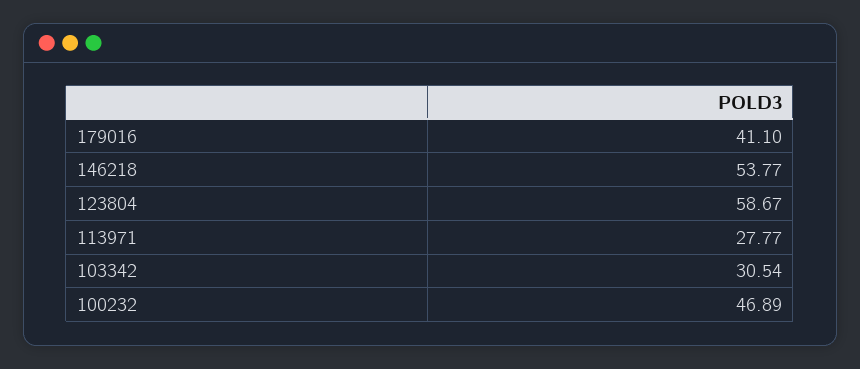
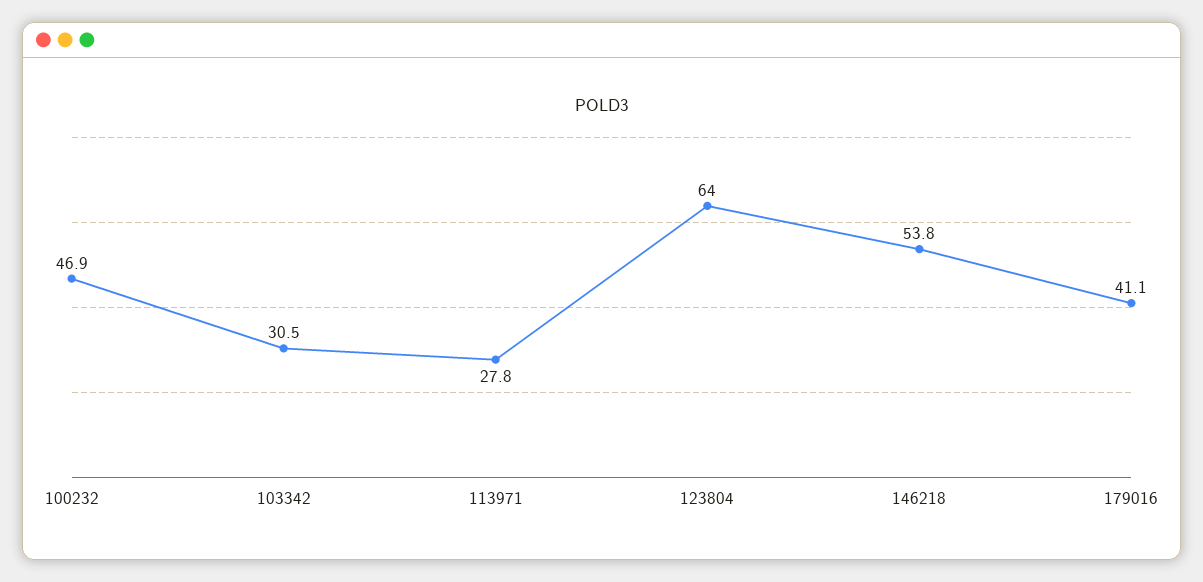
123804: 58.67 -> 64

